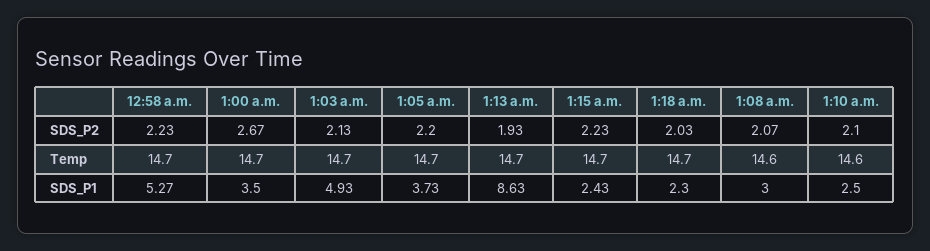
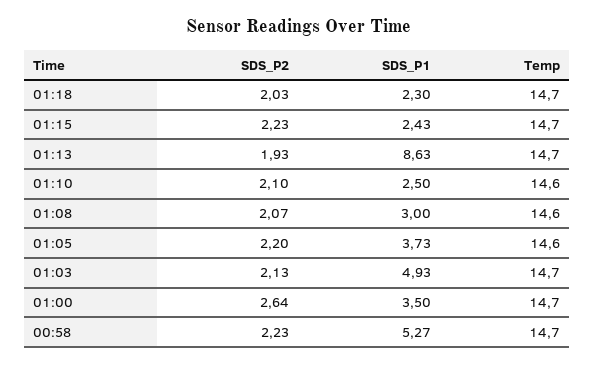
1:00 a.m., SDS_P2: 2.67 -> 2.64
1:05 a.m., Temp: 14.7 -> 14.6

